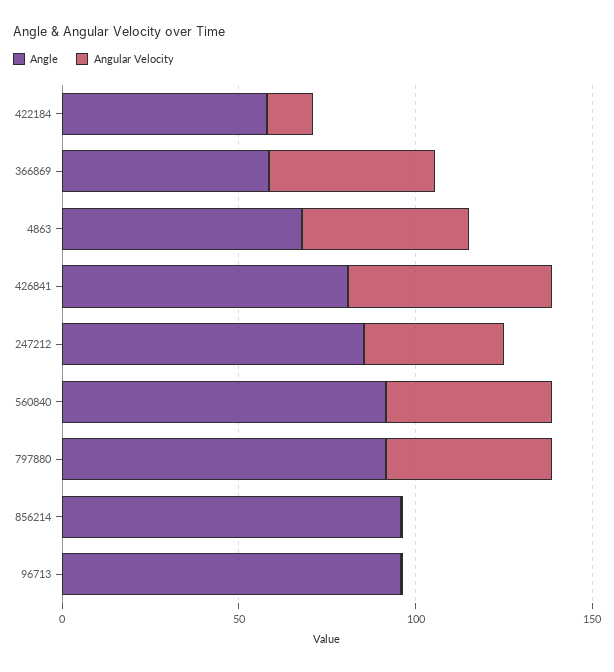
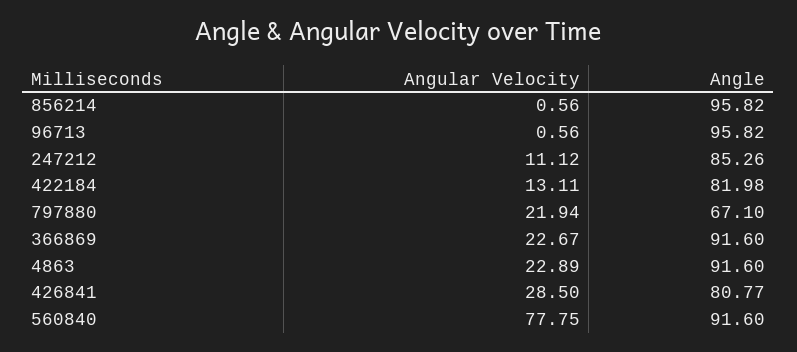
Angle, 422184: 60 -> 81.98
Angle, 366869: 60 -> 91.6
Angular Velocity, 366869: 50 -> 22.67
Angle, 4863: 70 -> 91.6
Angular Velocity, 4863: 50 -> 22.89
Angular Velocity, 426841: 60 -> 28.5
Angular Velocity, 247212: 40 -> 11.12
Angular Velocity, 560840: 50 -> 77.75
Angle, 797880: 90 -> 67.1
Angular Velocity, 797880: 50 -> 21.94

